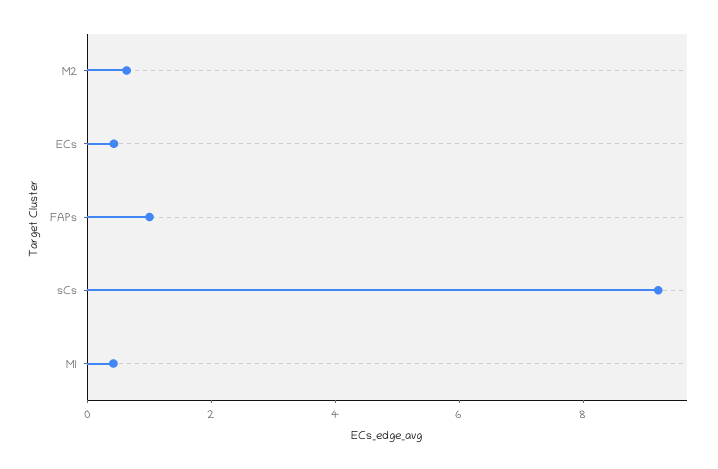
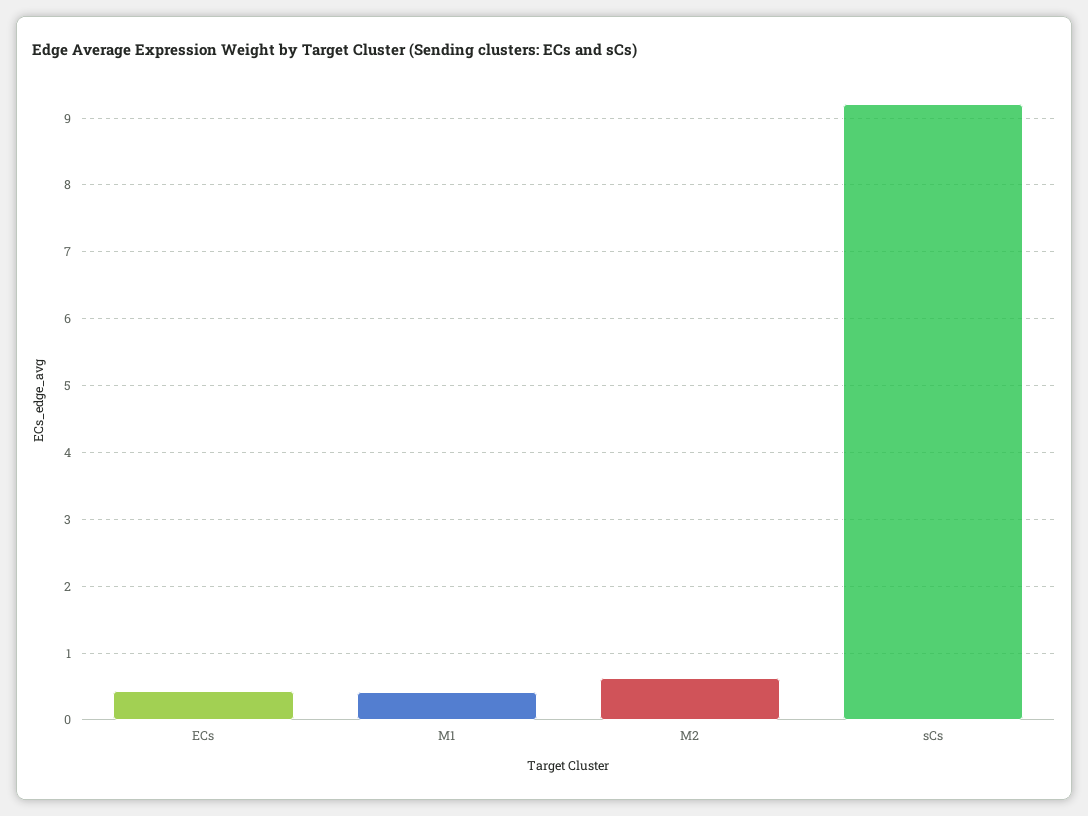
FAPs: 1 -> none

